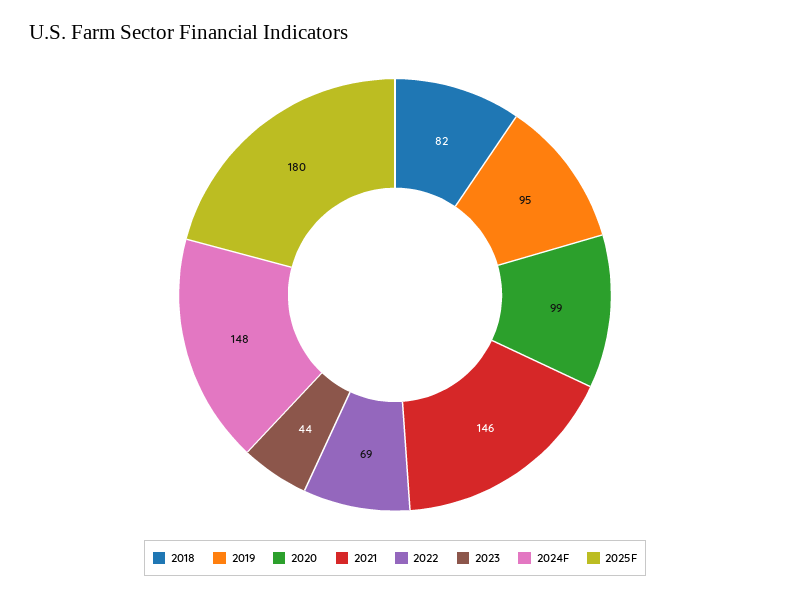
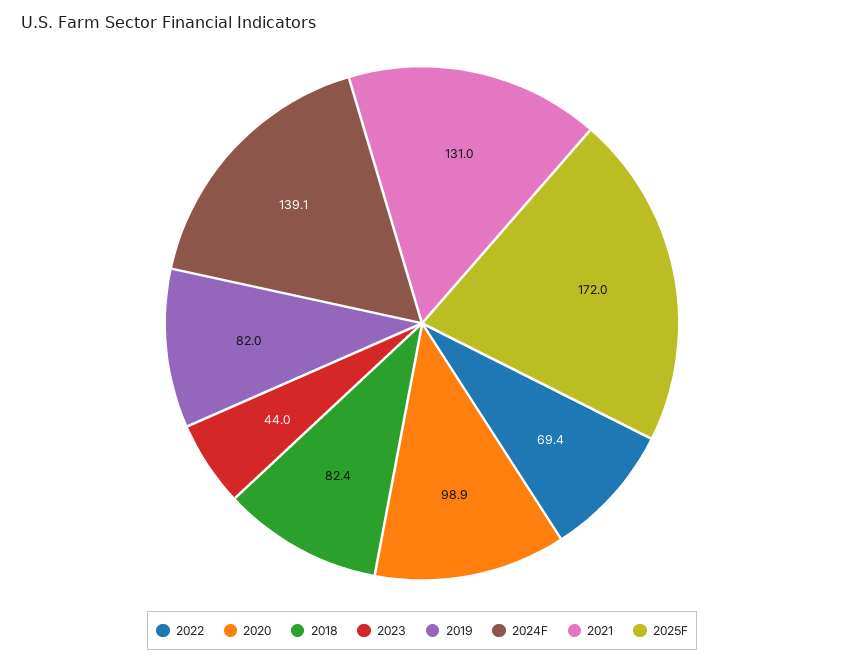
2019: 95 -> 82
2021: 146 -> 131
2024F: 148 -> 139.1
2025F: 180 -> 172

